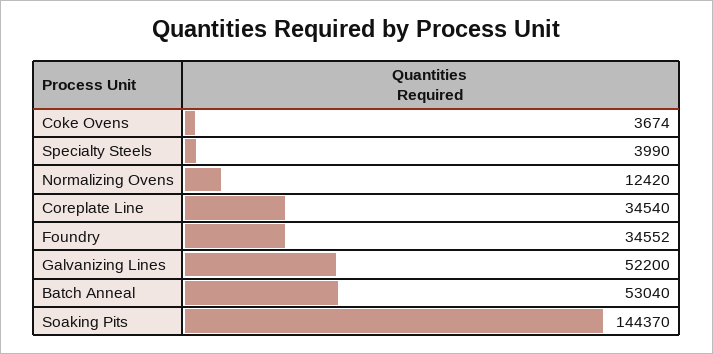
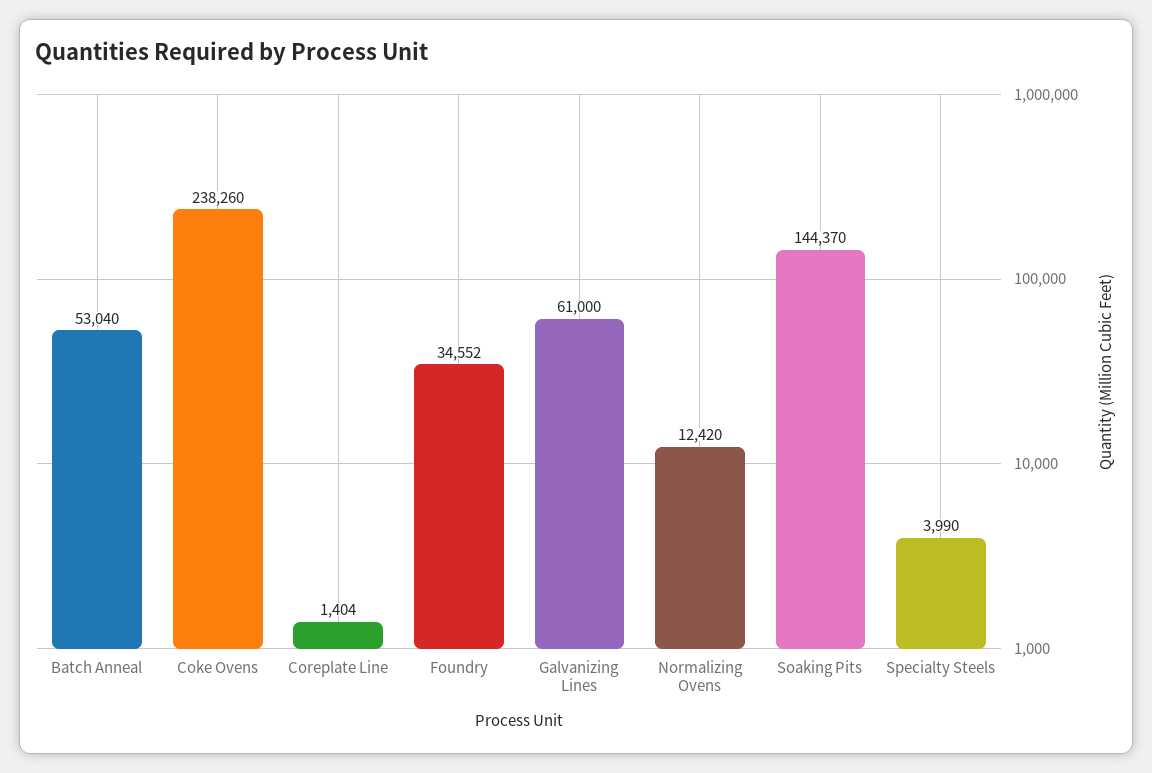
Coke Ovens: 3674 -> 238260
Coreplate Line: 34540 -> 1404
Galvanizing Lines: 52200 -> 61000

